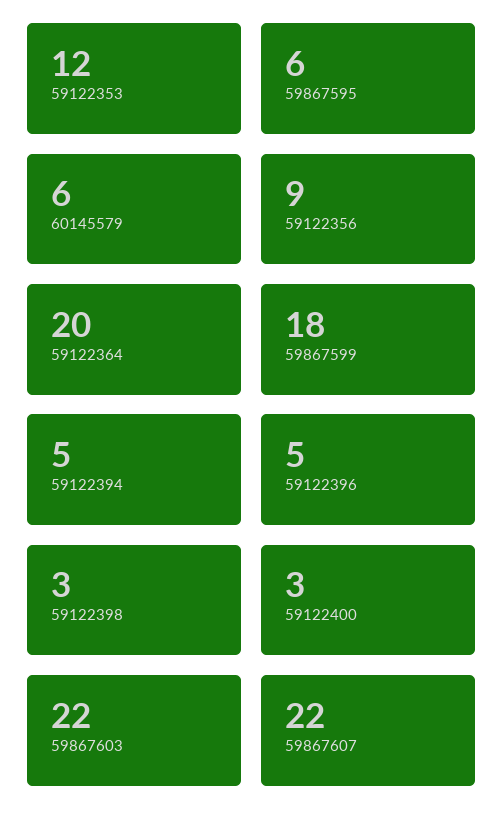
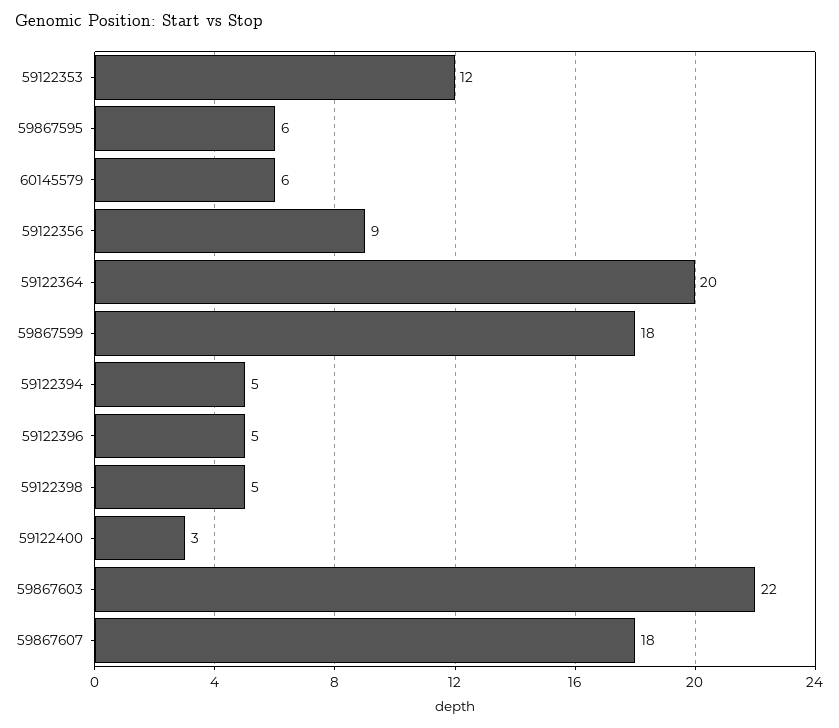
59122398: 3 -> 5
59867607: 22 -> 18

